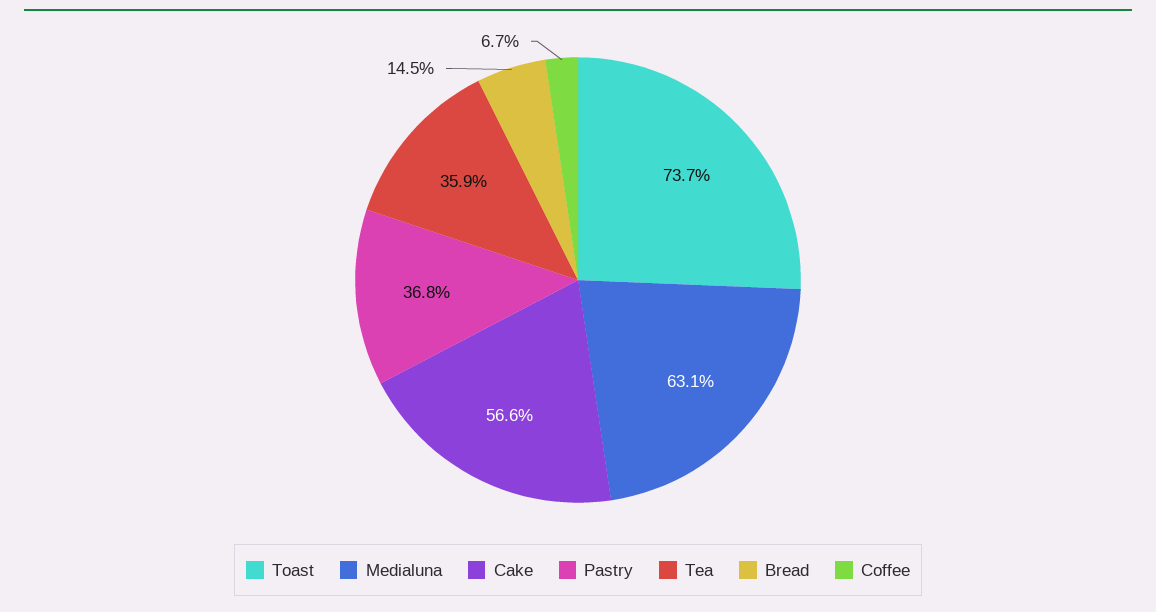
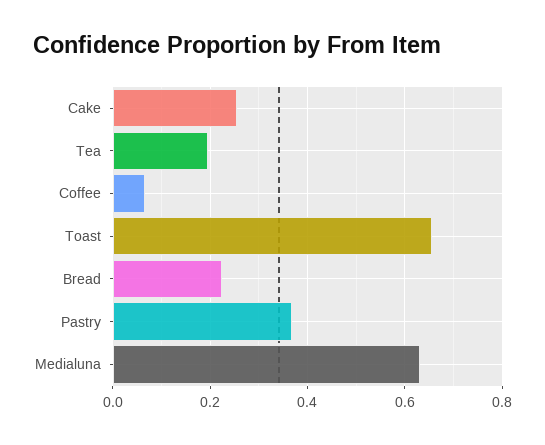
Toast: 0.737 -> 0.66
Cake: 0.566 -> 0.26
Tea: 0.359 -> 0.2
Bread: 0.145 -> 0.22

